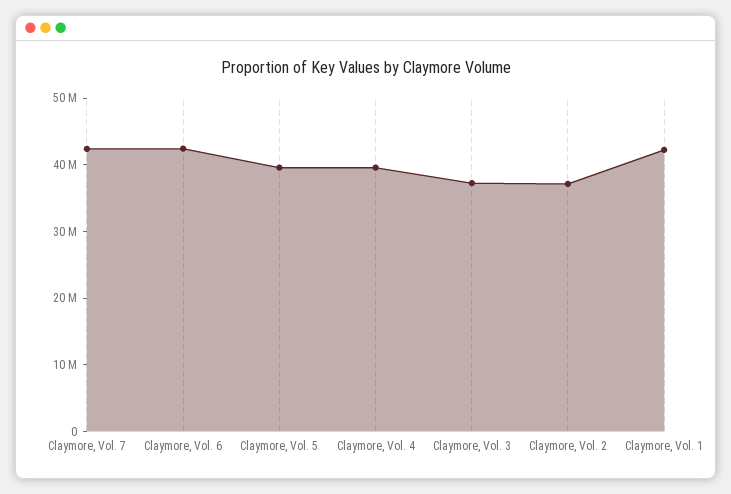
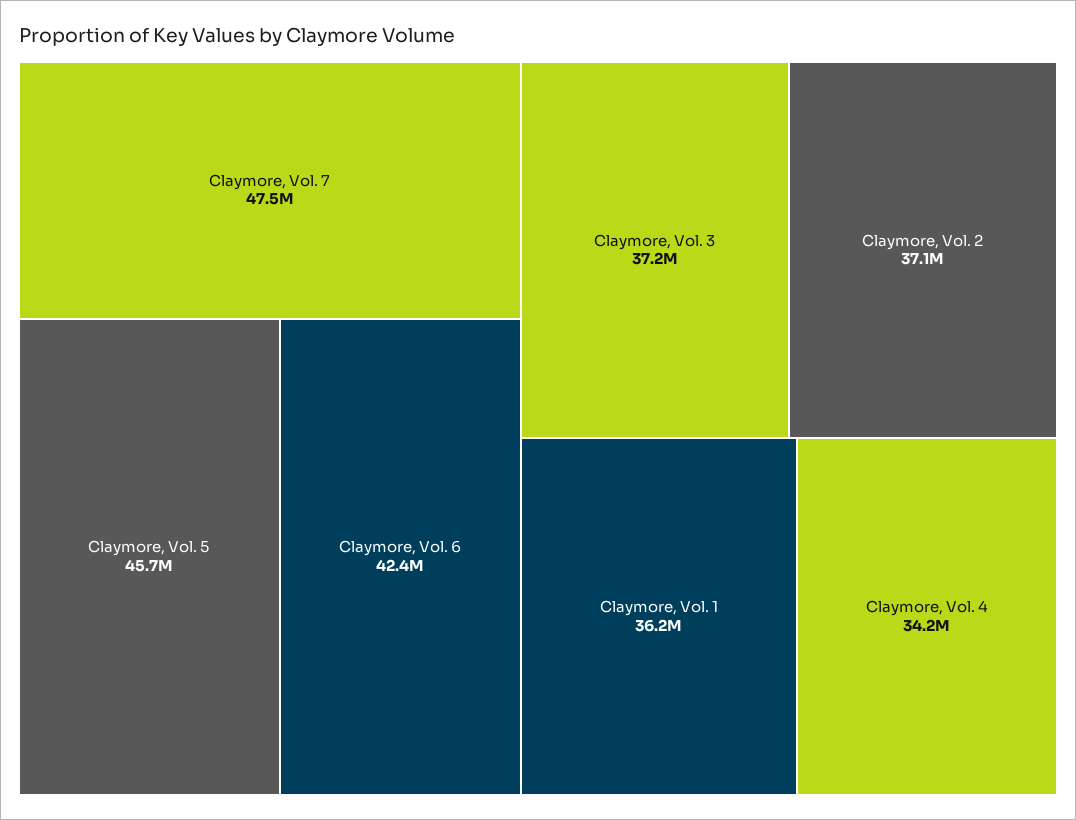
Claymore, Vol. 7: 42000000 -> 47500000
Claymore, Vol. 5: 40000000 -> 45700000
Claymore, Vol. 4: 40000000 -> 34200000
Claymore, Vol. 1: 42000000 -> 36200000

